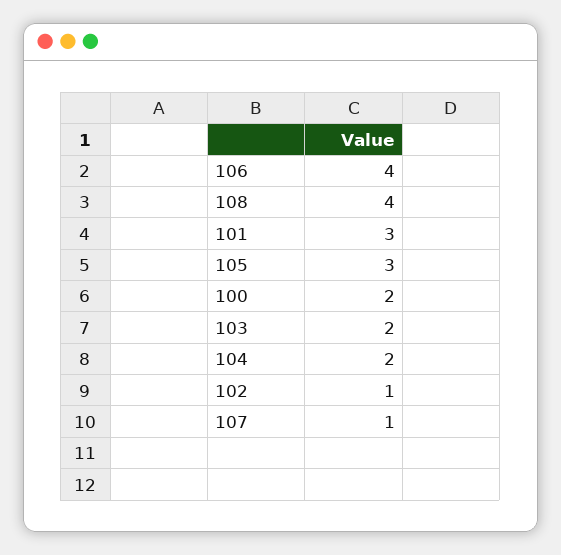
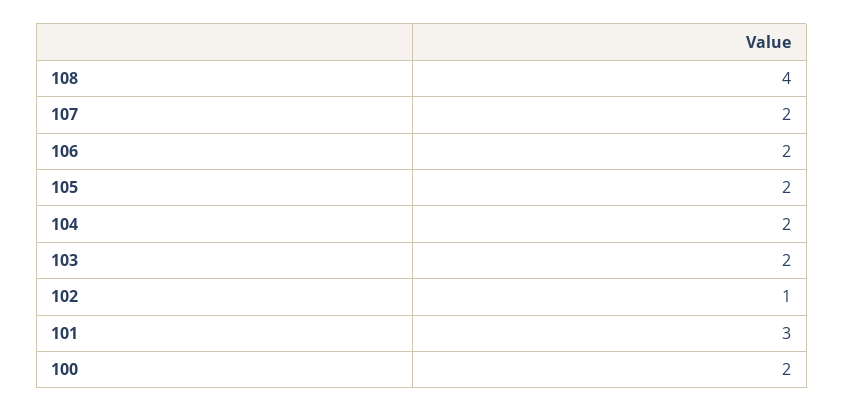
106: 4 -> 2
105: 3 -> 2
107: 1 -> 2

